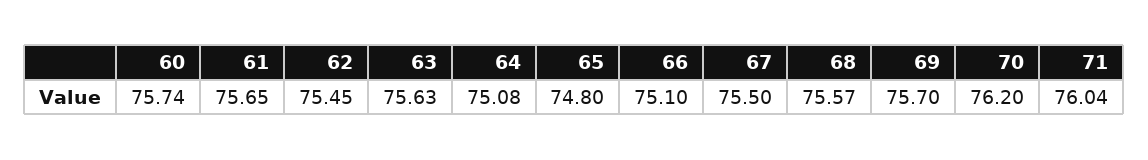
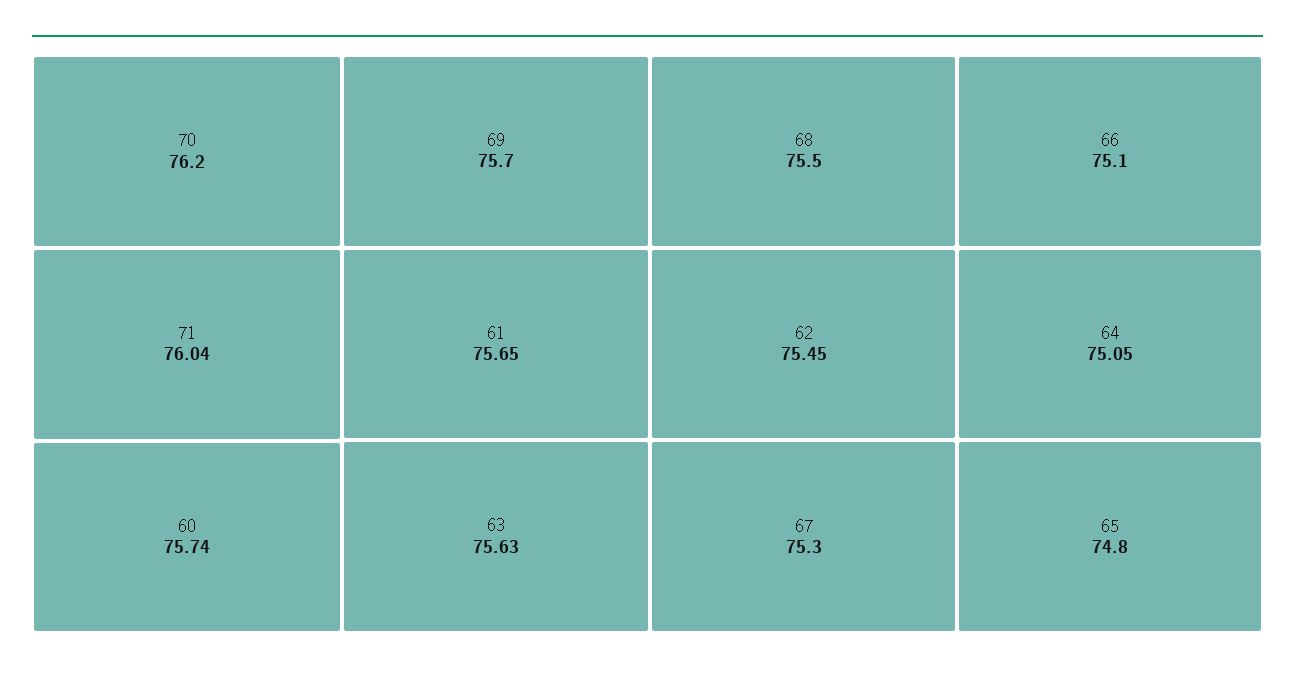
64: 75.08 -> 75.05
67: 75.5 -> 75.3
68: 75.57 -> 75.5

